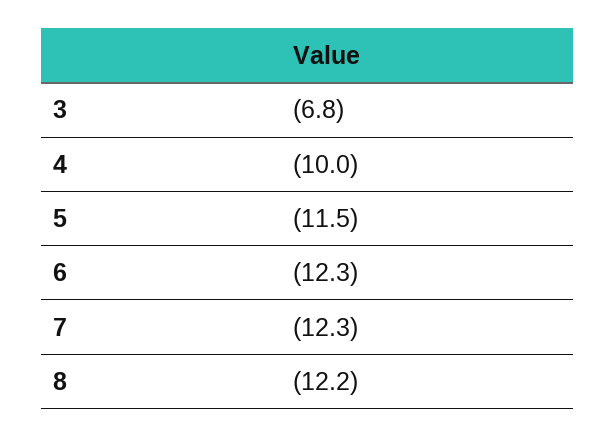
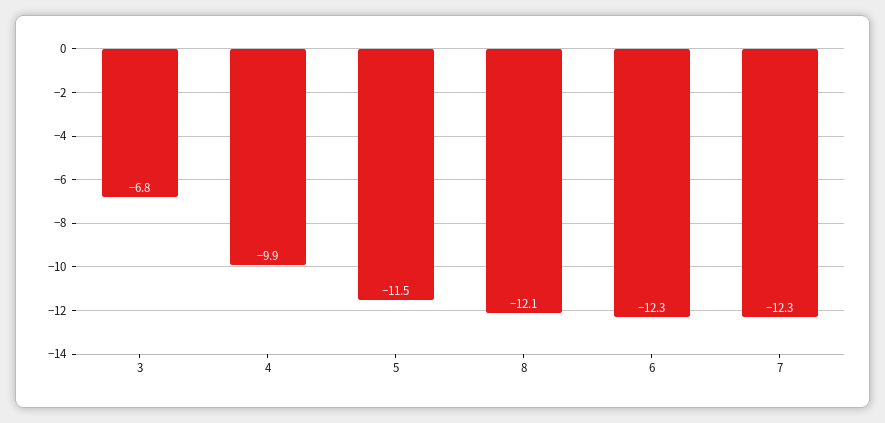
4: -10 -> -9.9
8: -12.2 -> -12.1

